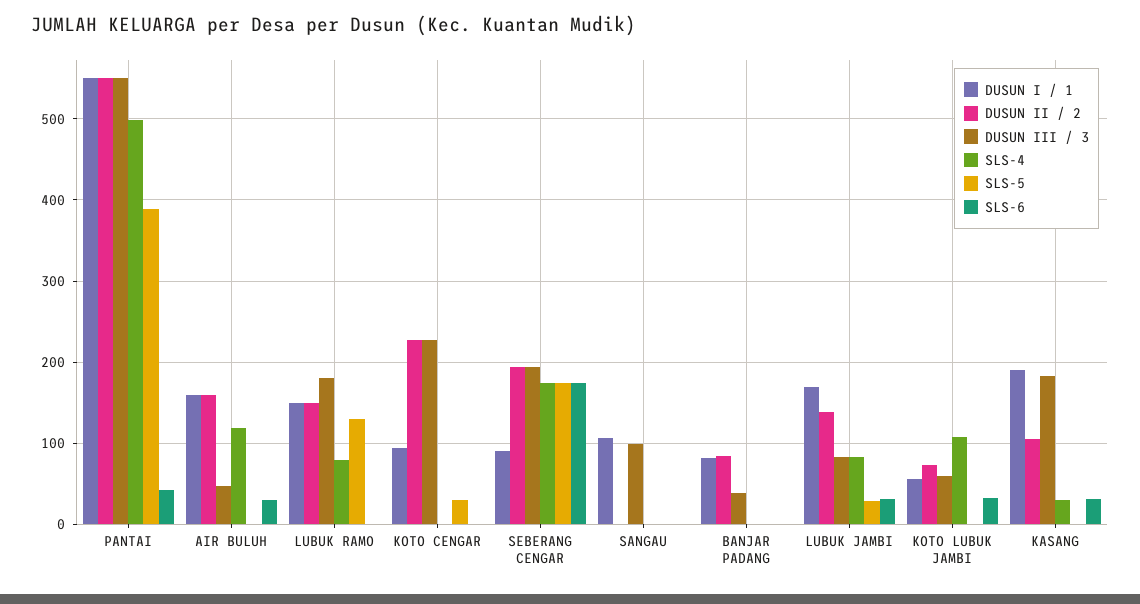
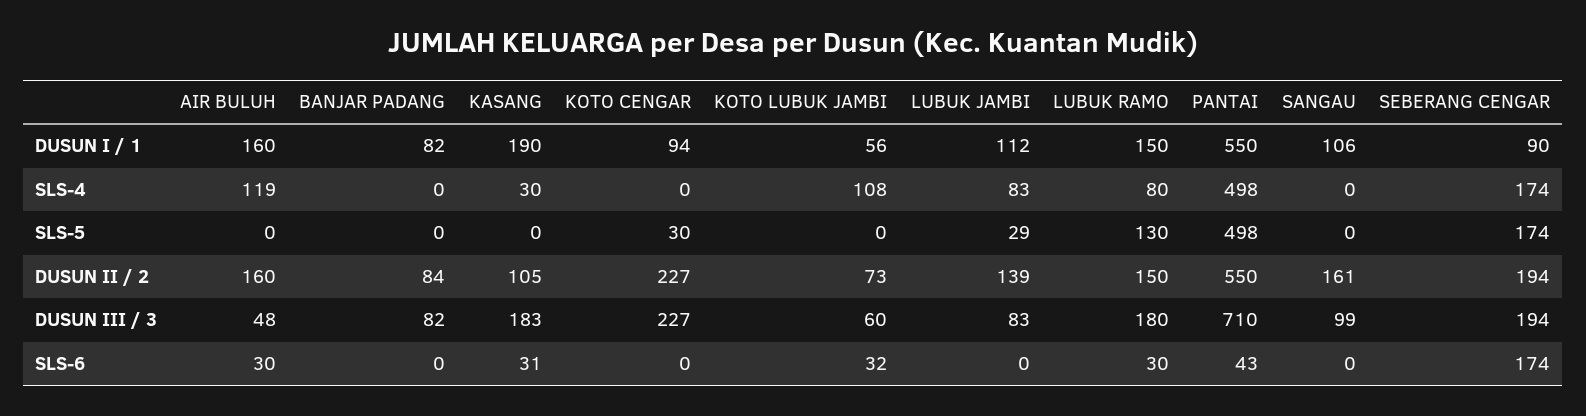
DUSUN III / 3, PANTAI: 550 -> 710
SLS-5, PANTAI: 390 -> 498
SLS-6, LUBUK RAMO: 0 -> 30
DUSUN II / 2, SANGAU: 0 -> 161
DUSUN III / 3, BANJAR PADANG: 40 -> 82
DUSUN I / 1, LUBUK JAMBI: 170 -> 112
SLS-6, LUBUK JAMBI: 30 -> 0

